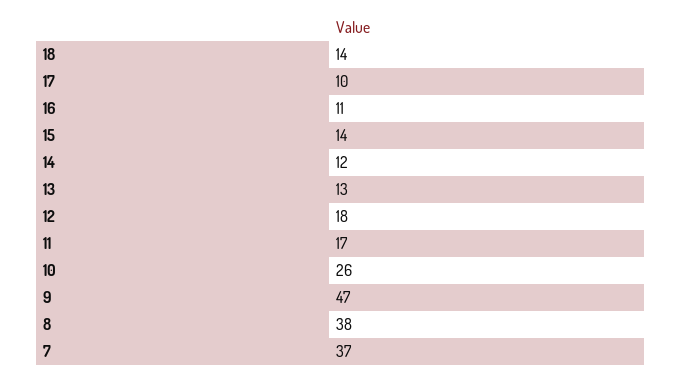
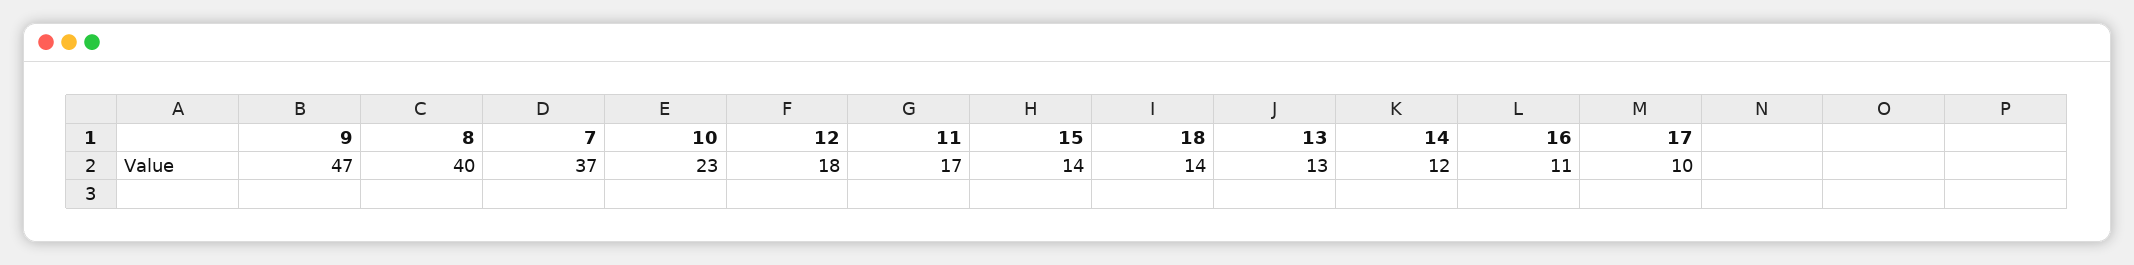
10: 26 -> 23
8: 38 -> 40

